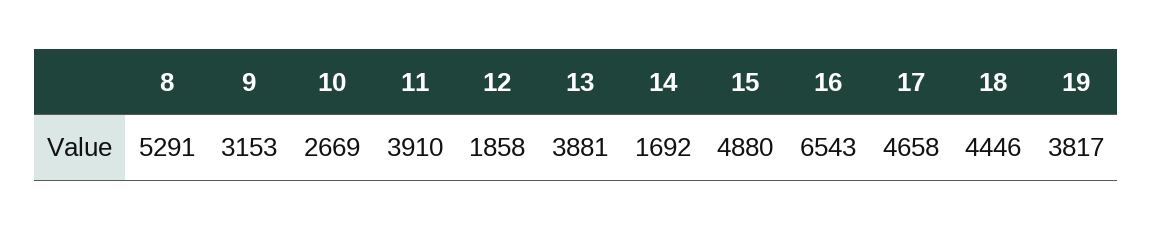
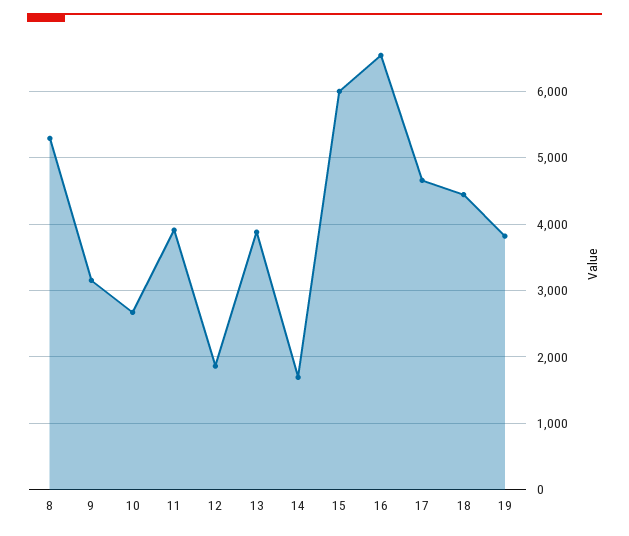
15: 4880 -> 6000

